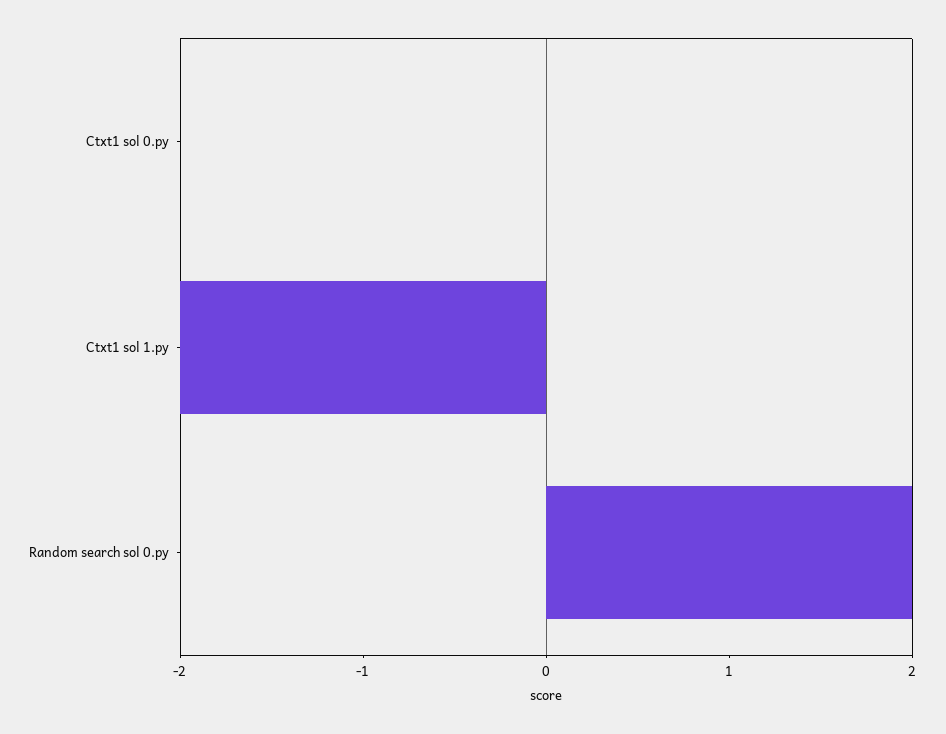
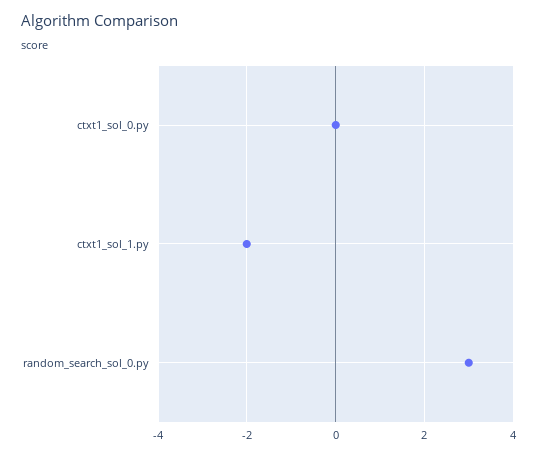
Random search sol 0.py: 2 -> 3

